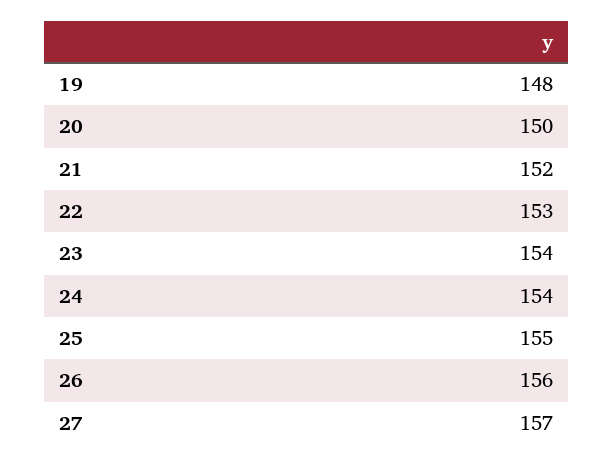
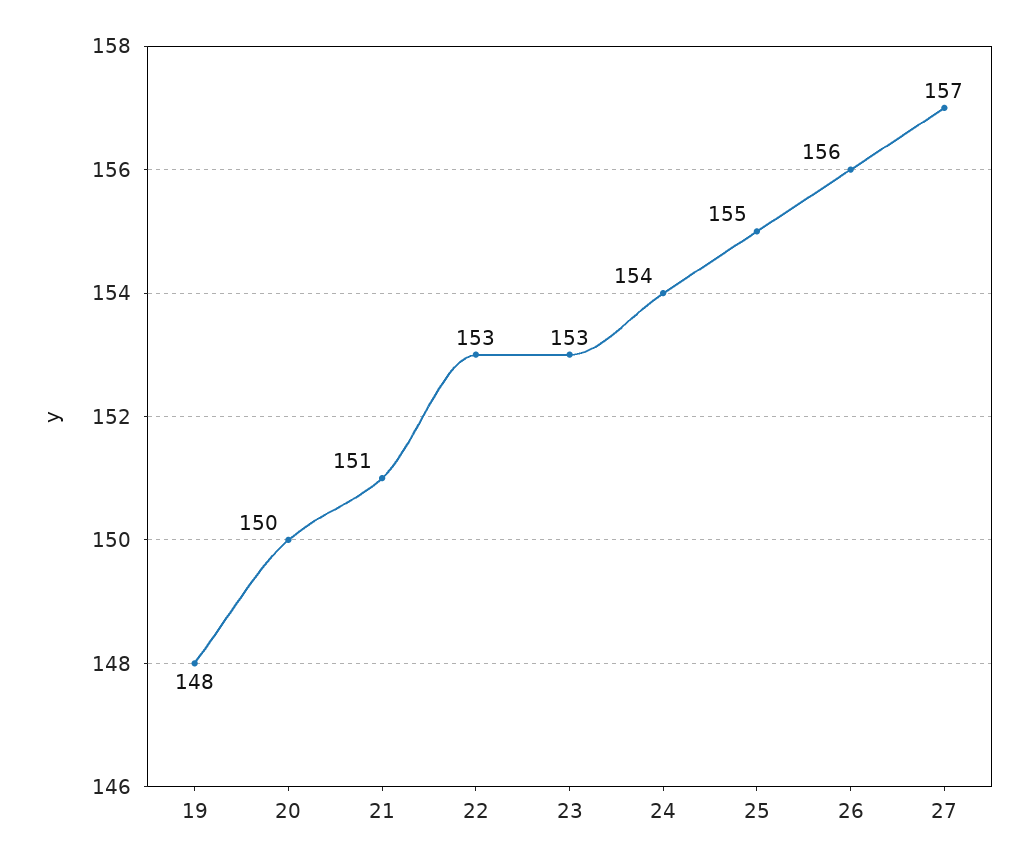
21: 152 -> 151
23: 154 -> 153

